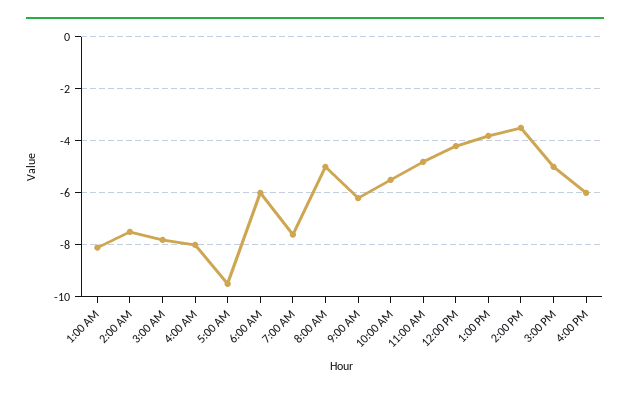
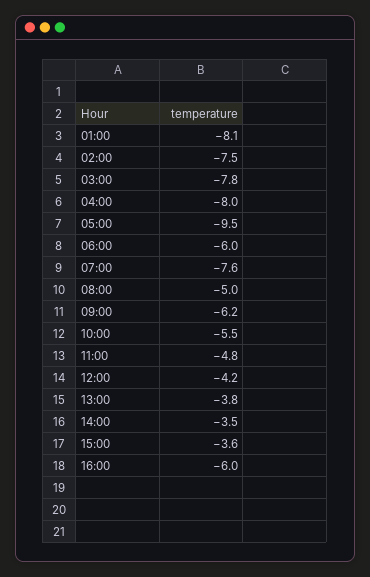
3:00 PM: -5 -> -3.6

